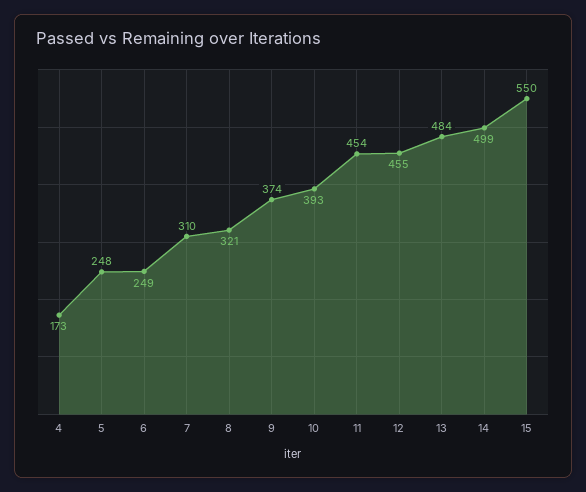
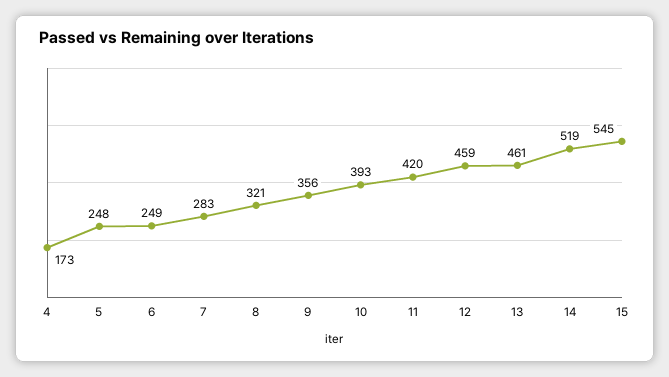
7: 310 -> 283
9: 374 -> 356
11: 454 -> 420
12: 455 -> 459
13: 484 -> 461
14: 499 -> 519
15: 550 -> 545

